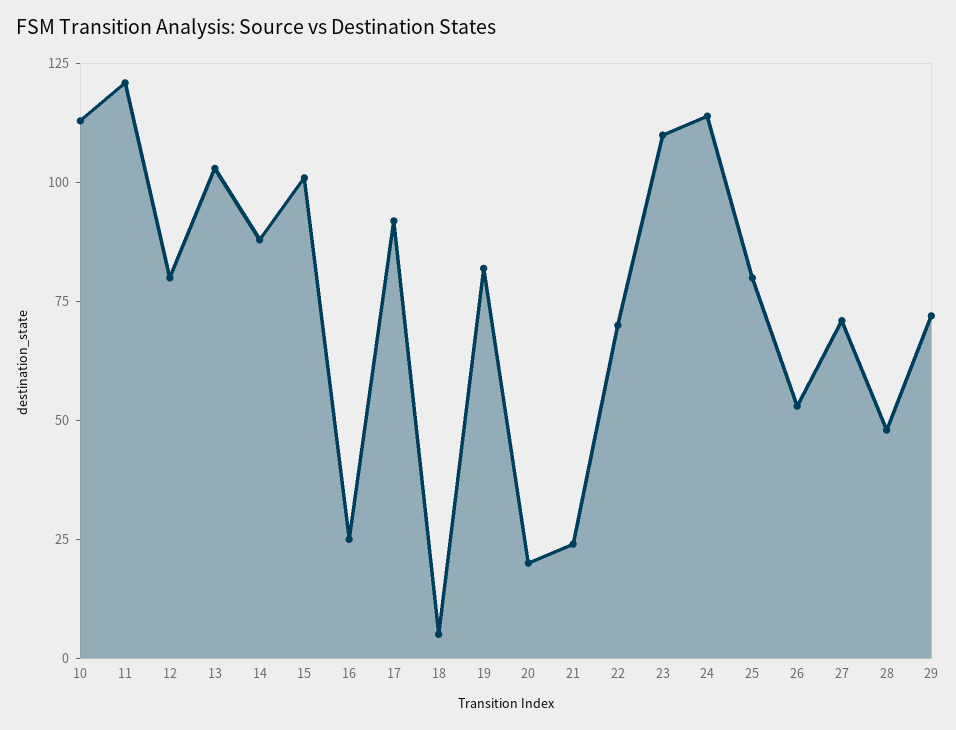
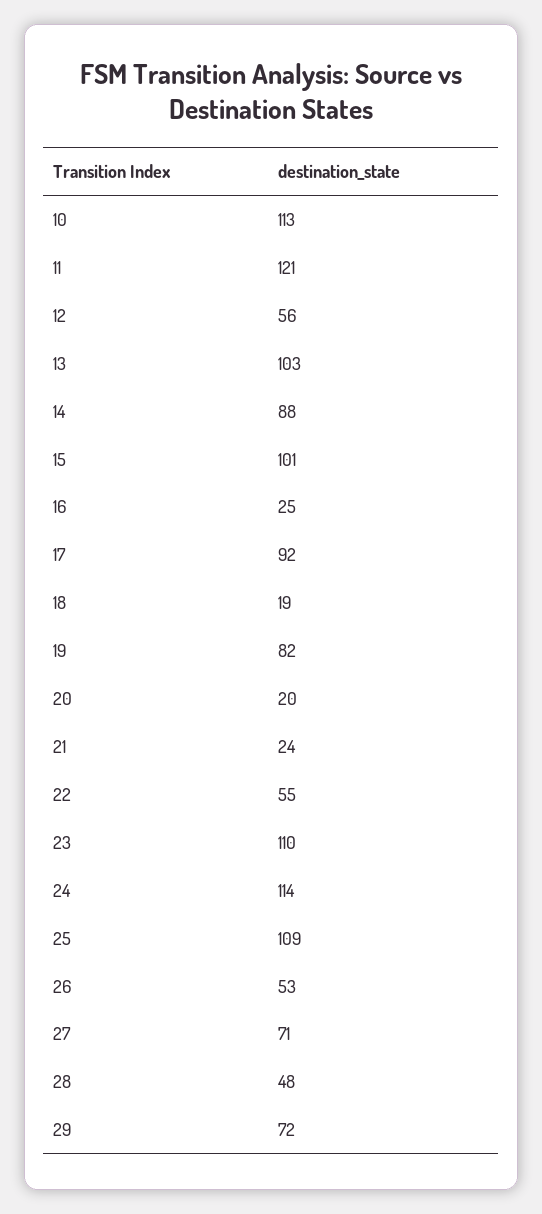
12: 80 -> 56
18: 5 -> 19
22: 70 -> 55
25: 80 -> 109

